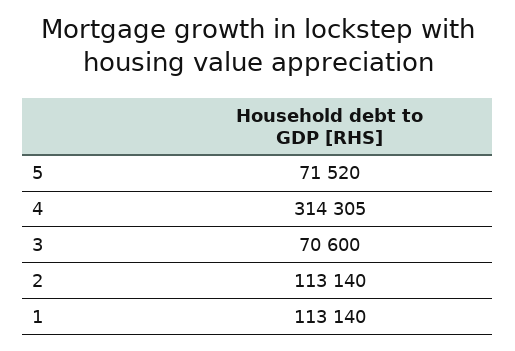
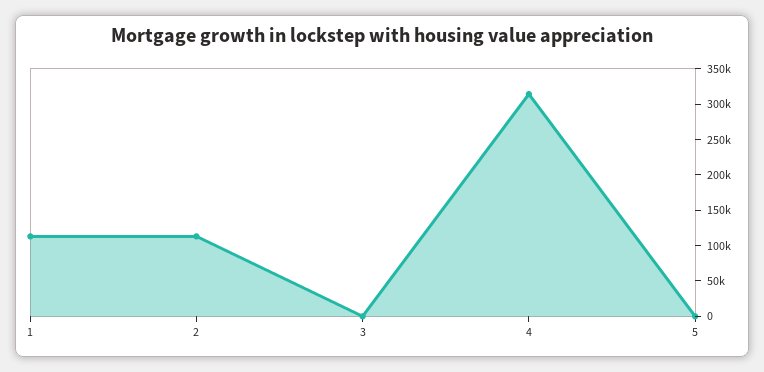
5: 71520 -> 0
3: 70600 -> 0

